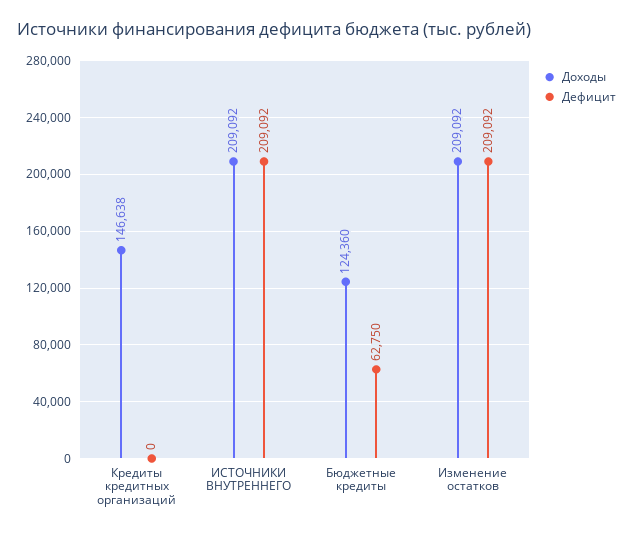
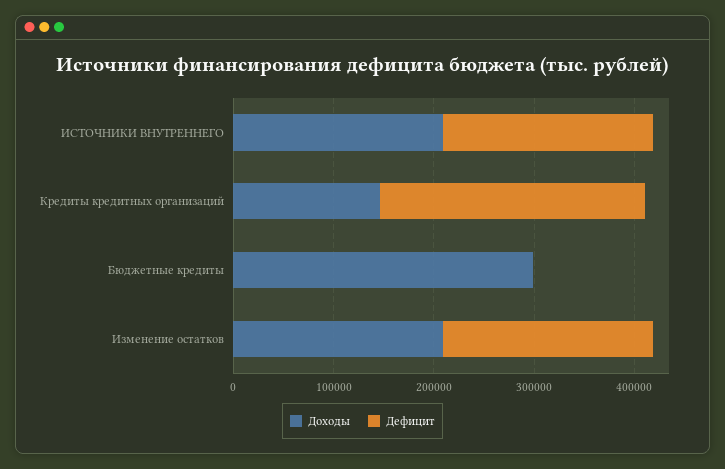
Дефицит, Кредиты кредитных организаций: 0 -> 260000
Доходы, Бюджетные кредиты: 124360 -> 300000
Дефицит, Бюджетные кредиты: 62750 -> 0

